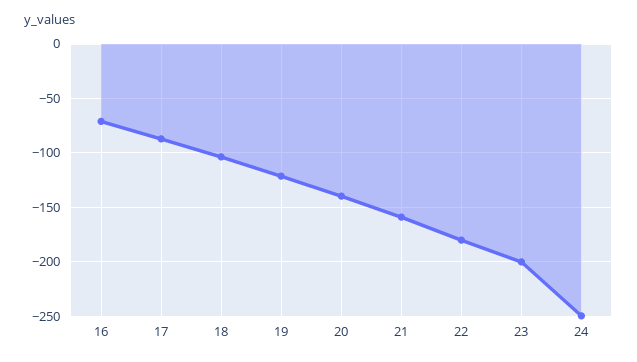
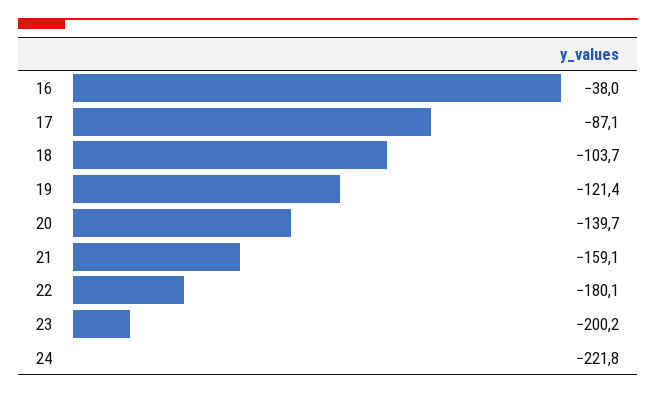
16: -70 -> -38
24: -250 -> -221.8

